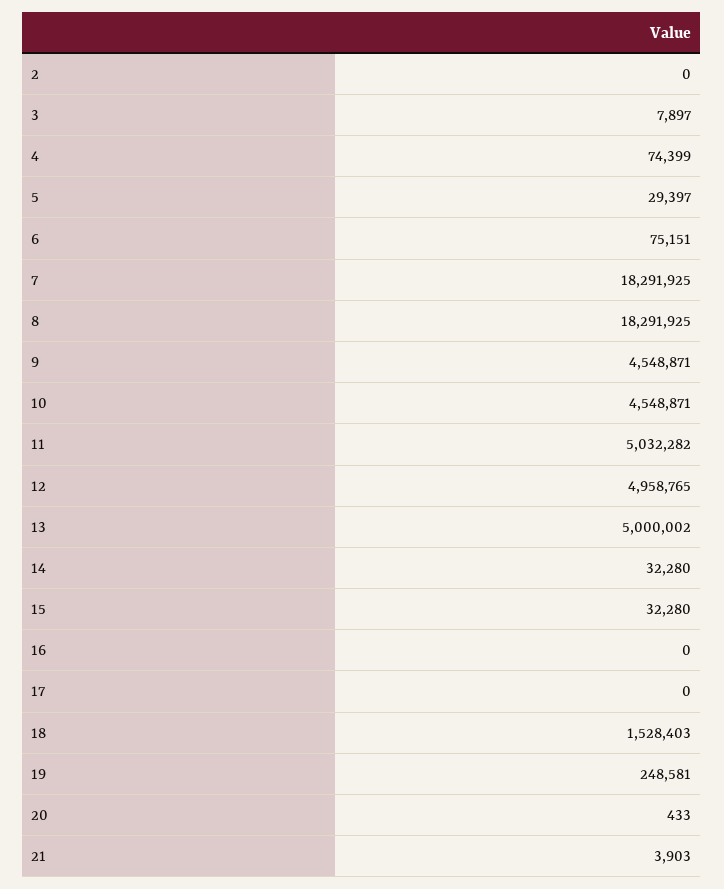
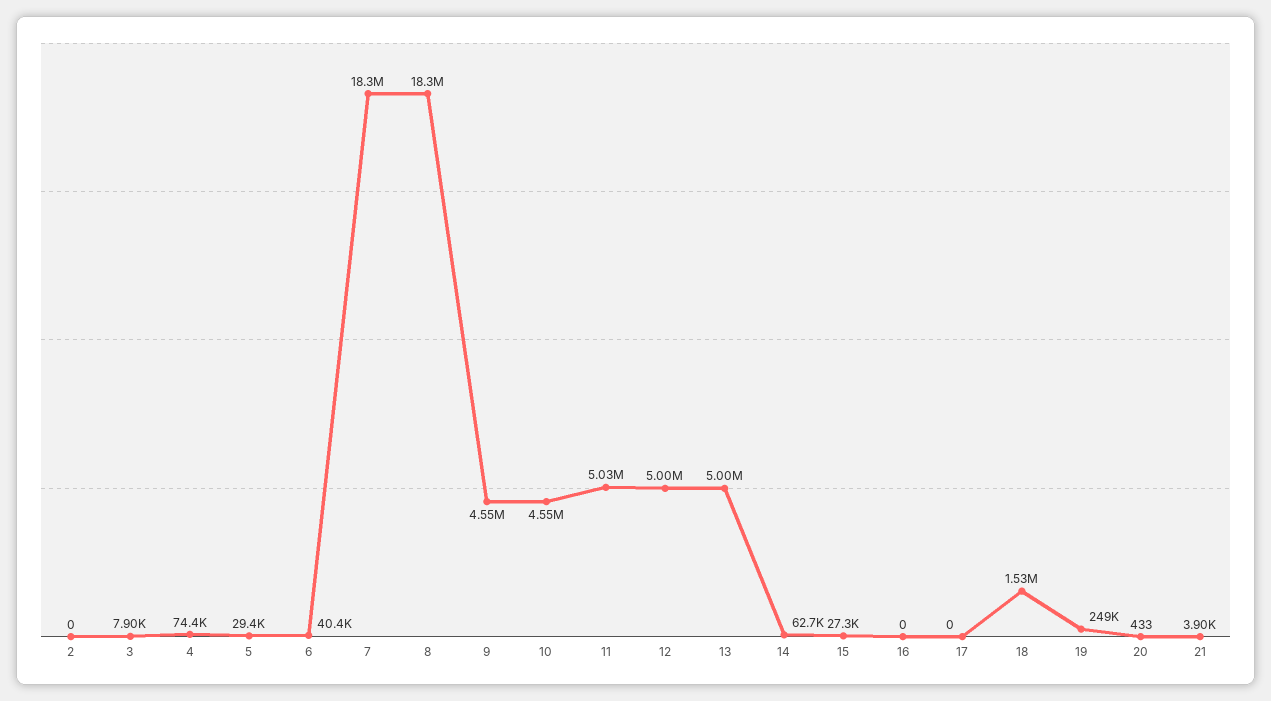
6: 75151 -> 40400
12: 4958765 -> 5000000
14: 32280 -> 62700
15: 32280 -> 27300

